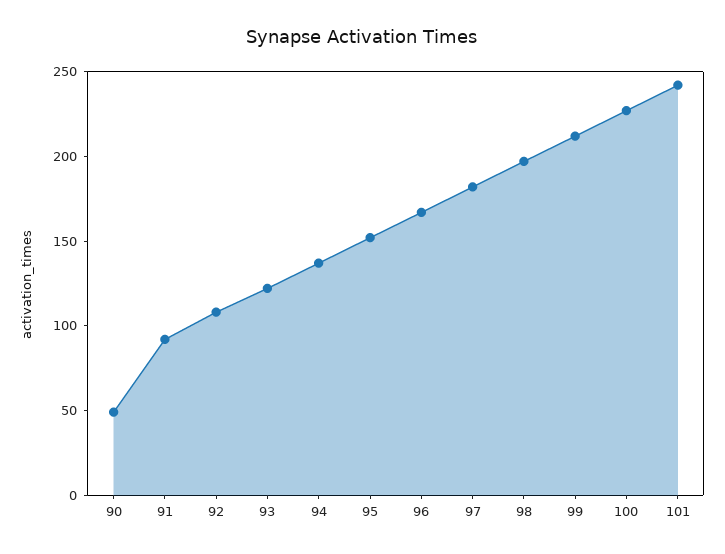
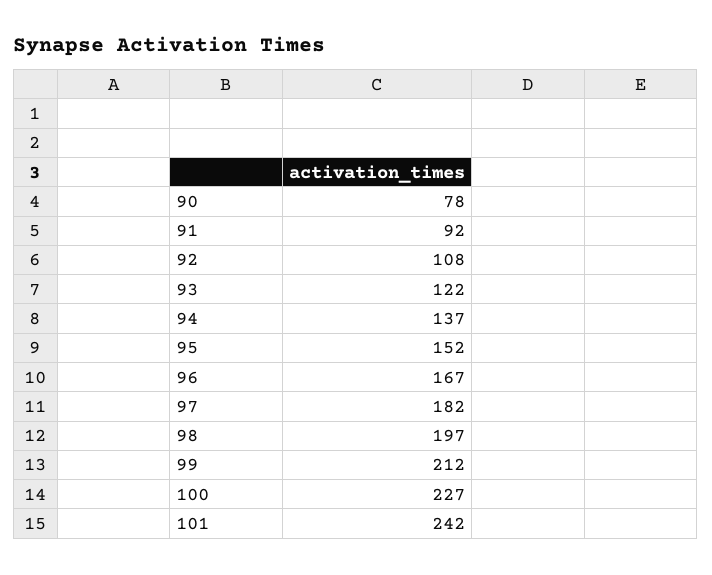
90: 50 -> 78

